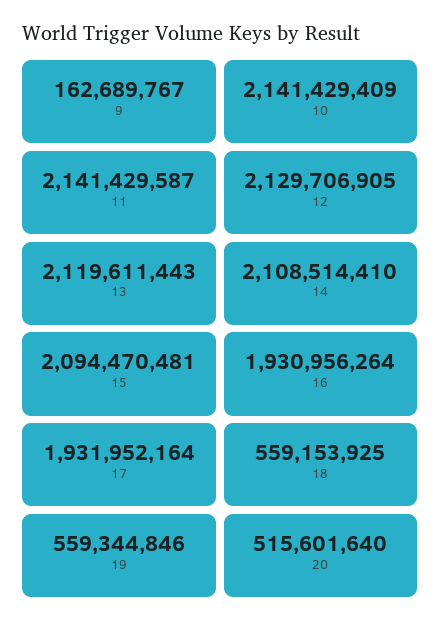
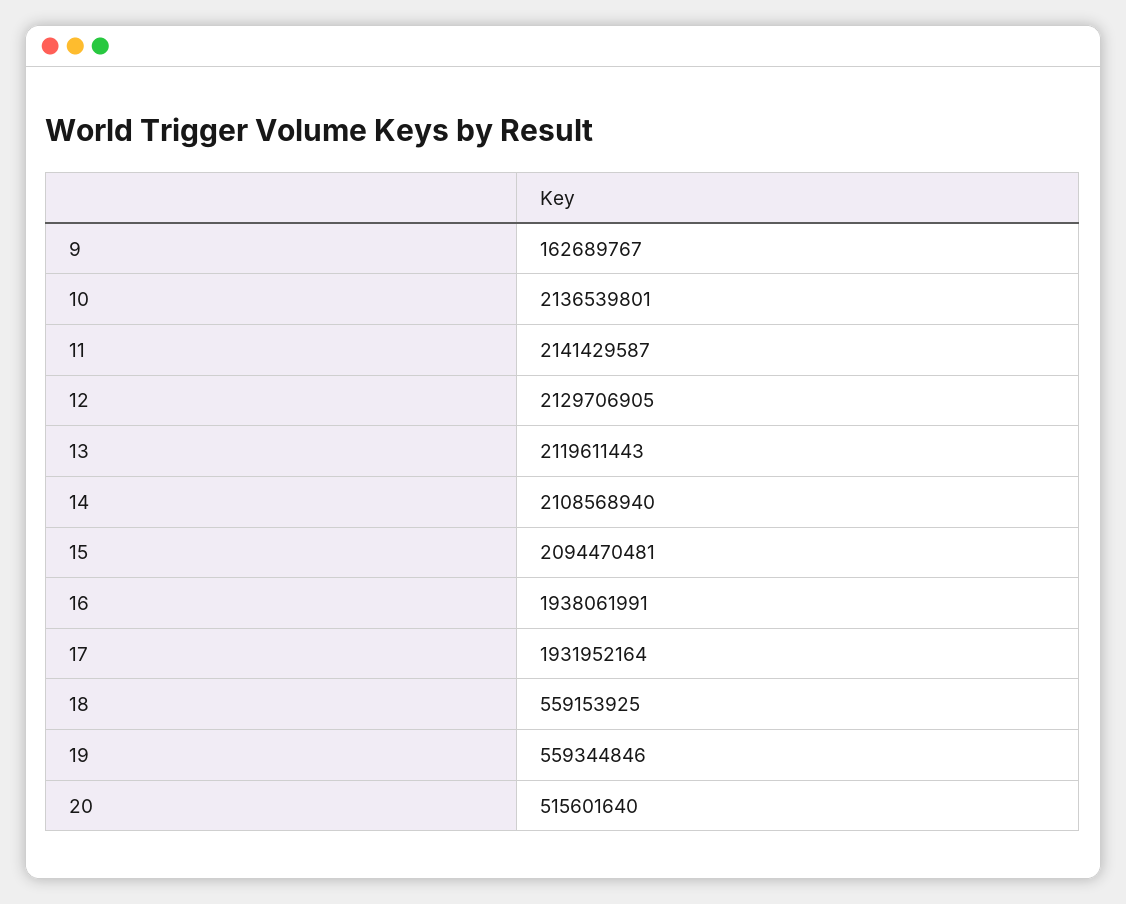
10: 2141429409 -> 2136539801
14: 2108514410 -> 2108568940
16: 1930956264 -> 1938061991

